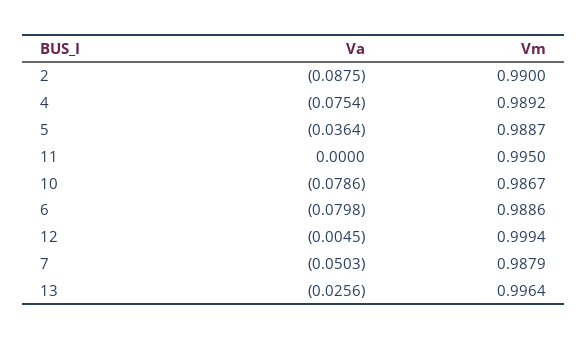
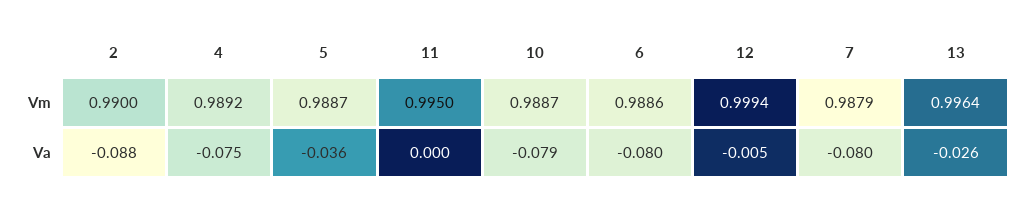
Vm, 10: 0.9867 -> 0.9887
Va, 7: -0.0503 -> -0.08

